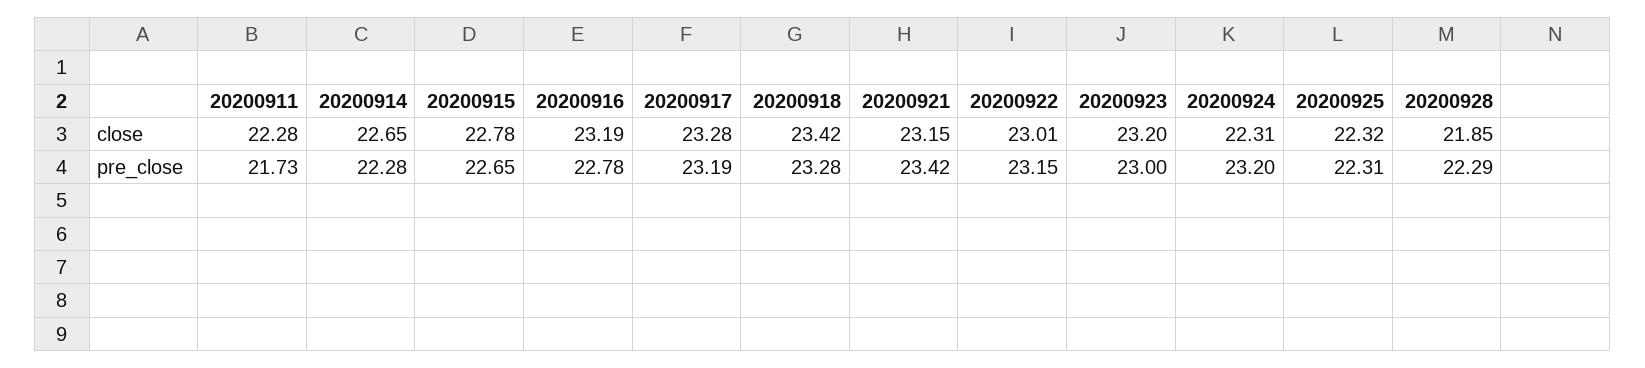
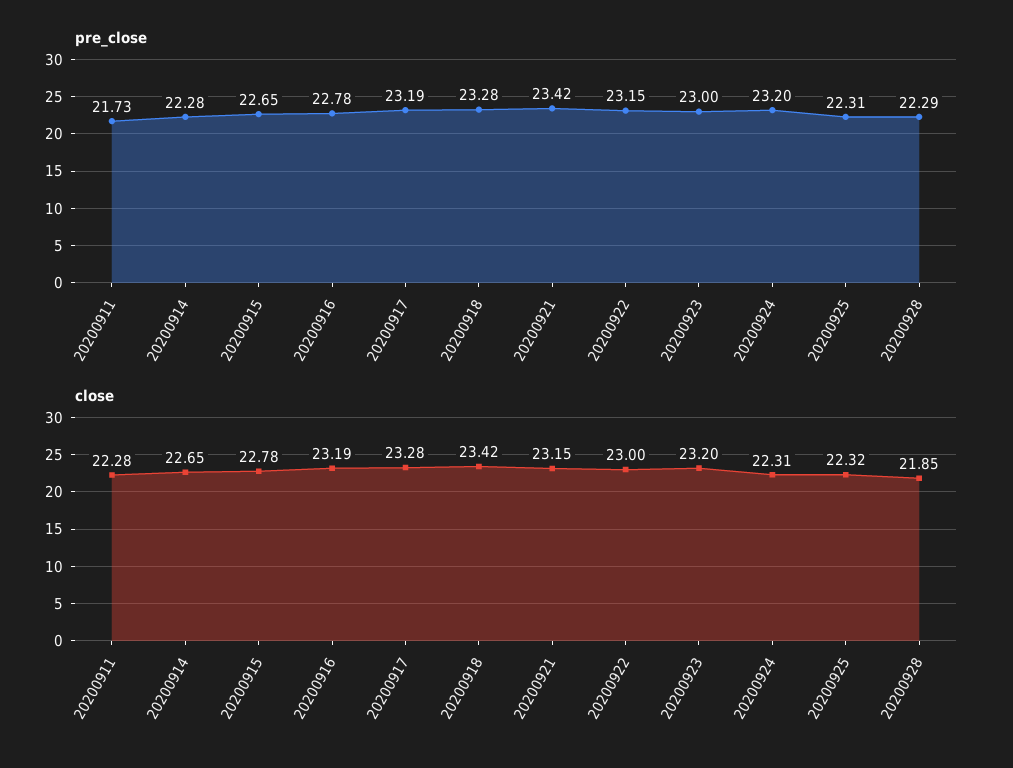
close, 20200922: 23.01 -> 23

